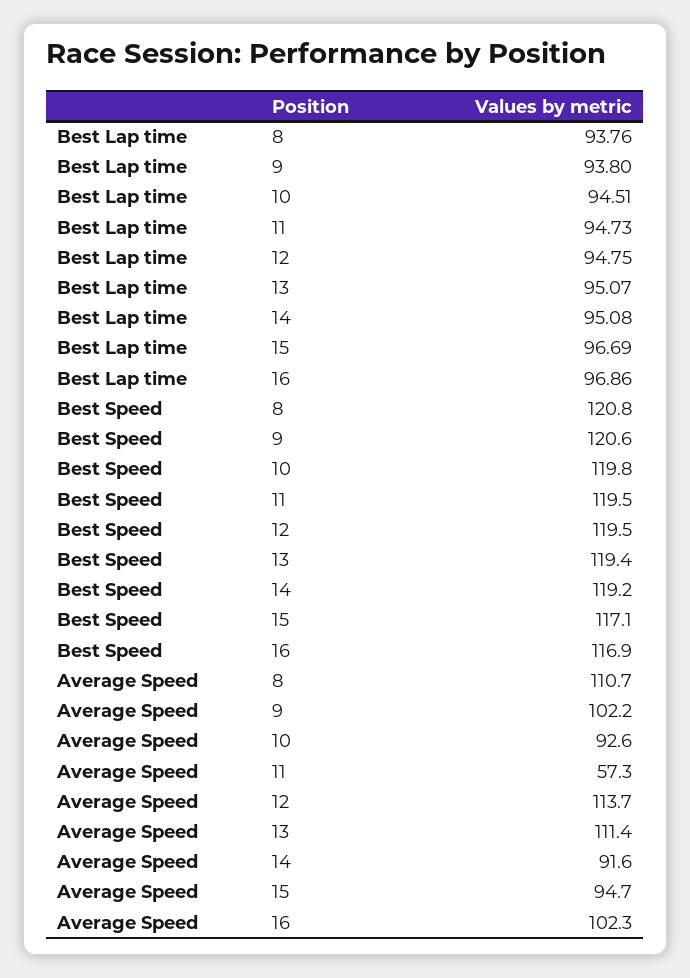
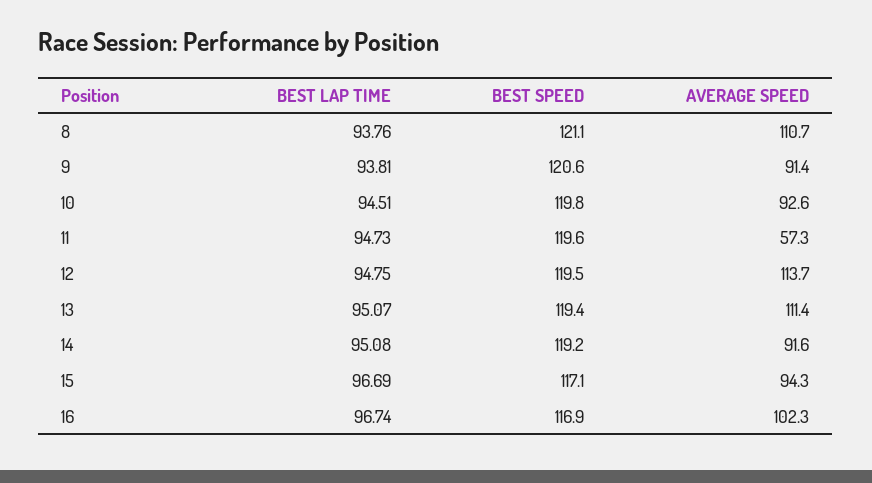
Best Lap time, 9: 93.8 -> 93.81
Best Lap time, 16: 96.86 -> 96.74
Best Speed, 8: 120.8 -> 121.1
Best Speed, 11: 119.5 -> 119.6
Average Speed, 9: 102.2 -> 91.4
Average Speed, 15: 94.7 -> 94.3

